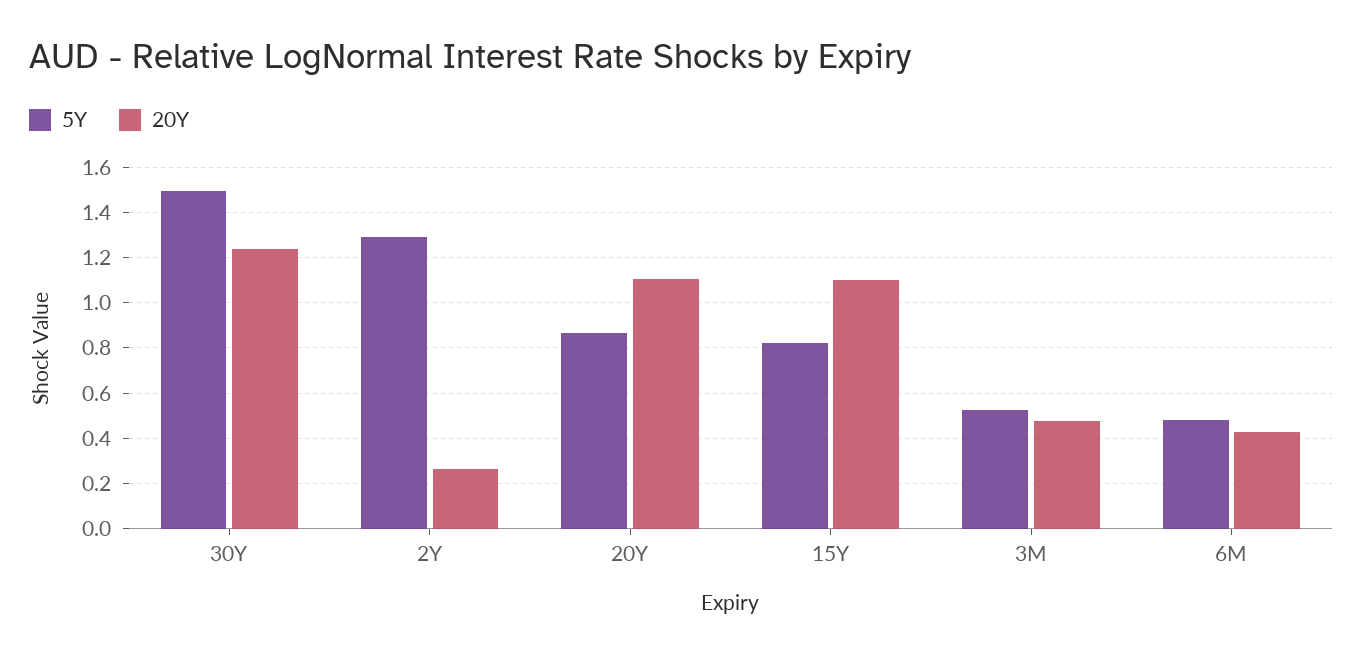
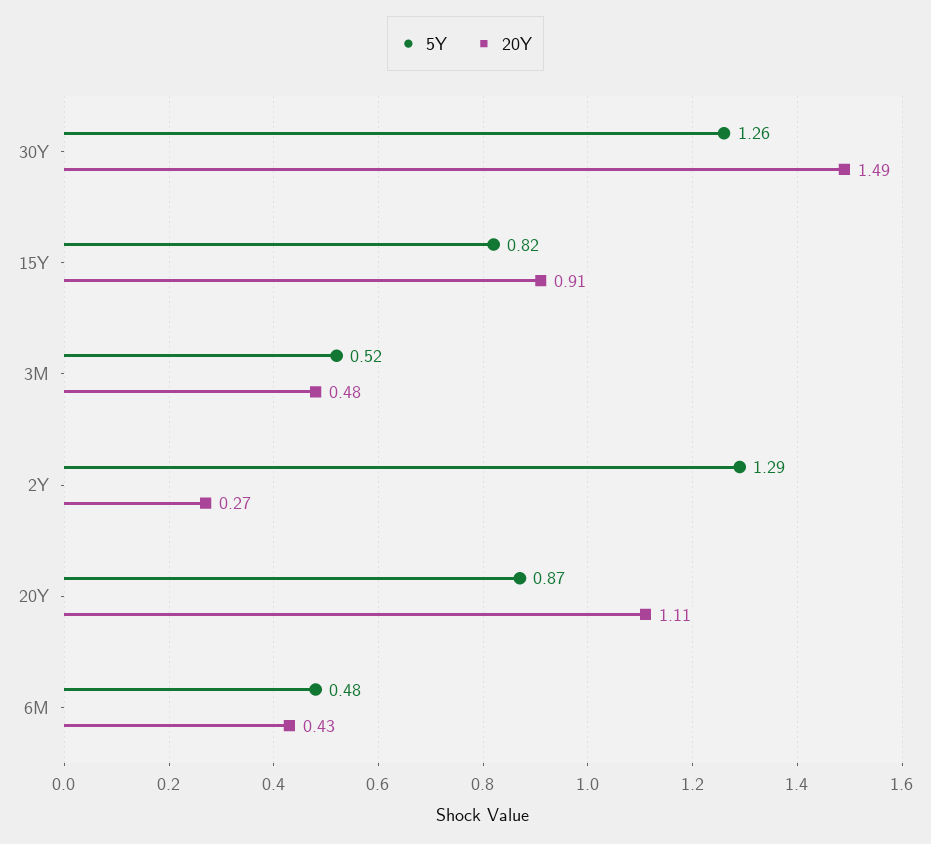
5Y, 30Y: 1.5 -> 1.26
20Y, 30Y: 1.25 -> 1.49
20Y, 15Y: 1.1 -> 0.91

